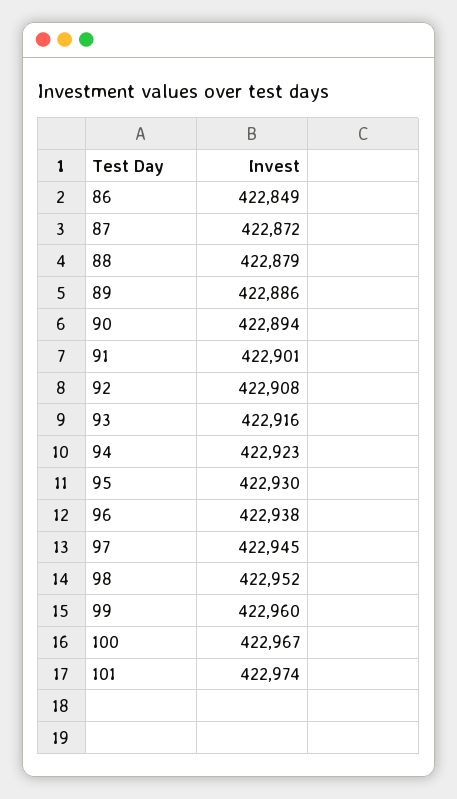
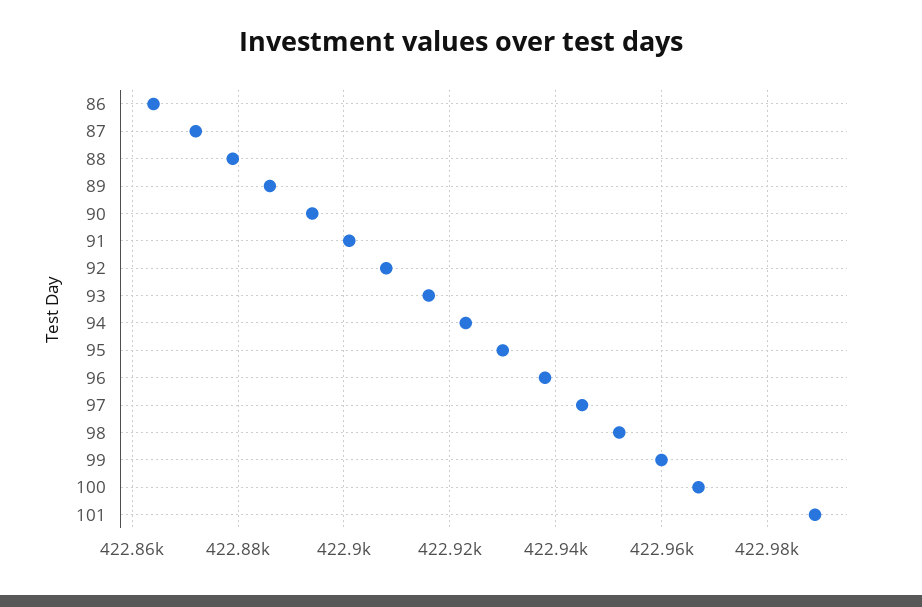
86: 422849 -> 422865
101: 422974 -> 422990

